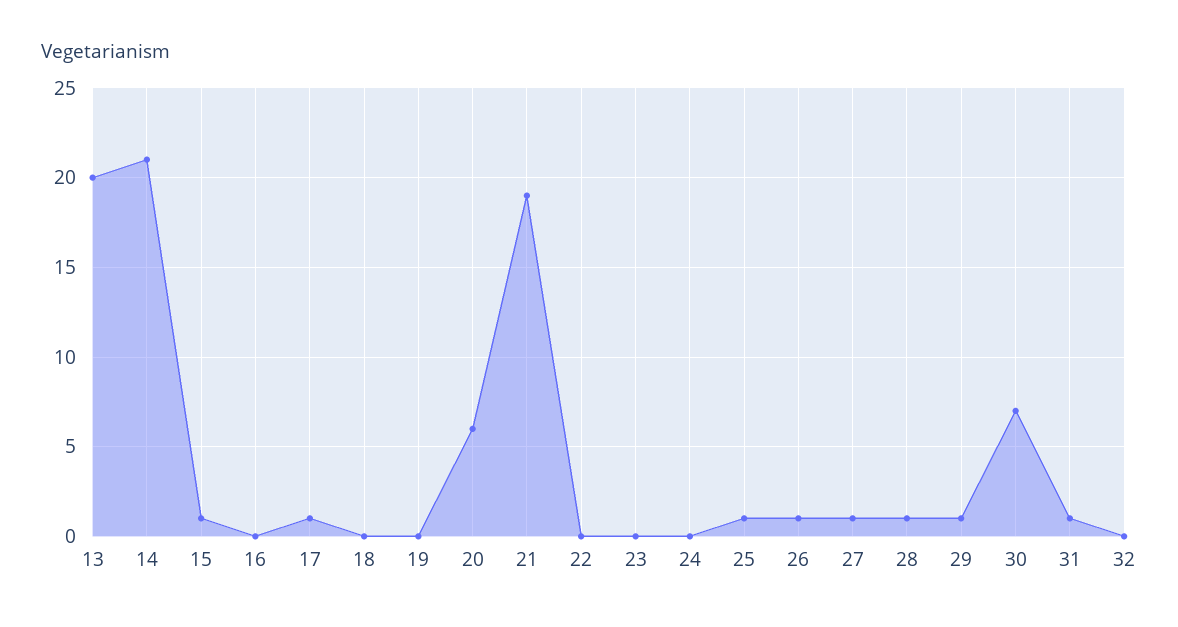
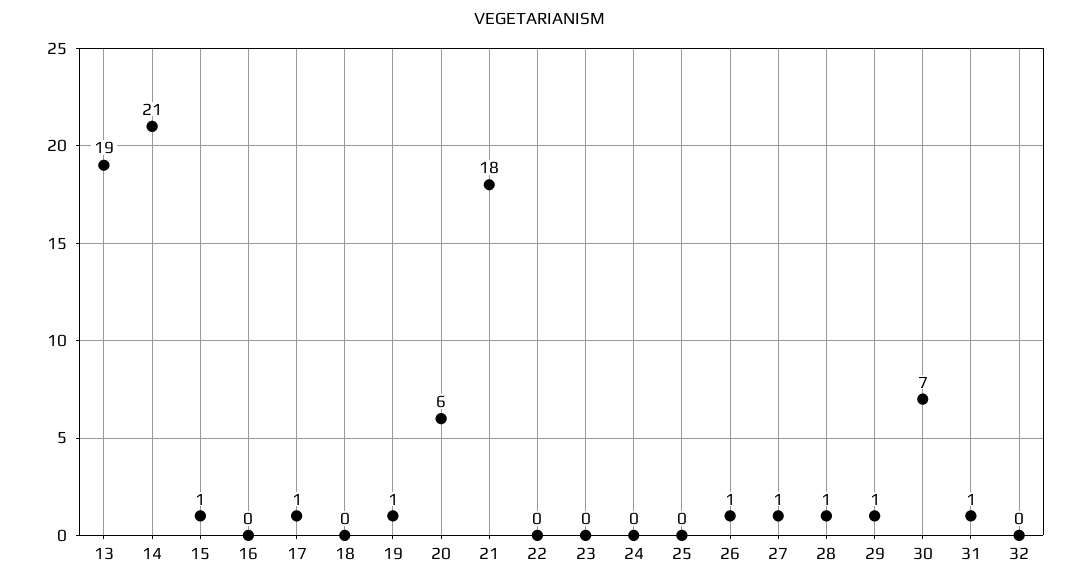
13: 20 -> 19
19: 0 -> 1
21: 19 -> 18
25: 1 -> 0

